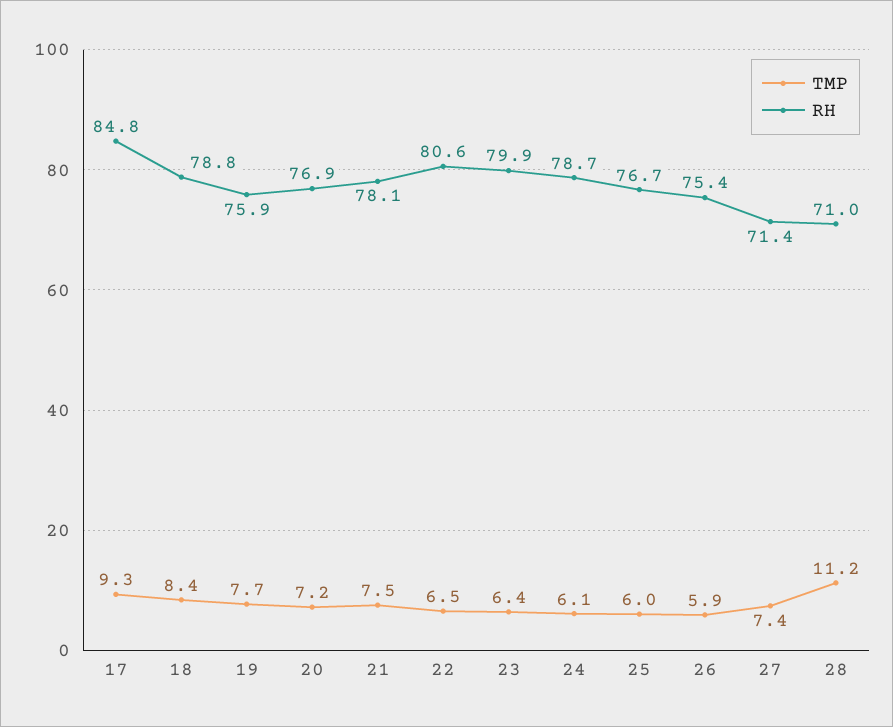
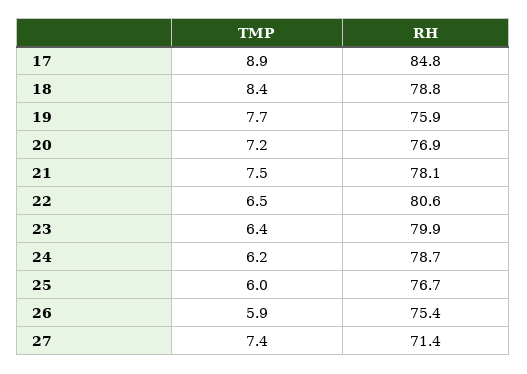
TMP, 17: 9.3 -> 8.9
TMP, 24: 6.1 -> 6.2
TMP, 28: 11.2 -> none
RH, 28: 71 -> none

